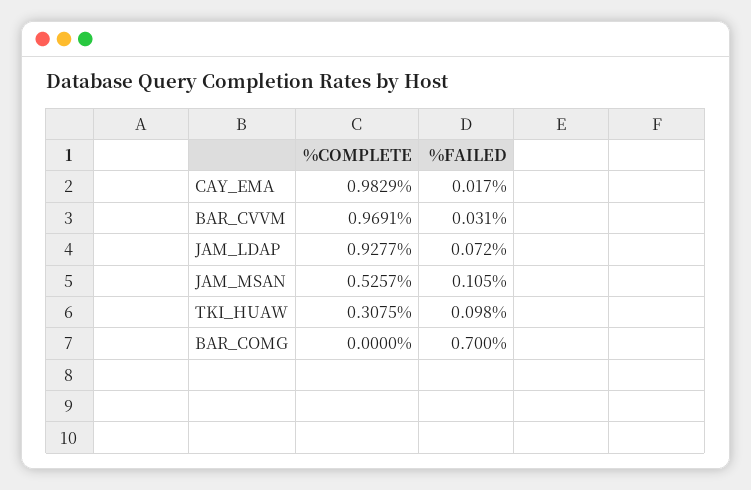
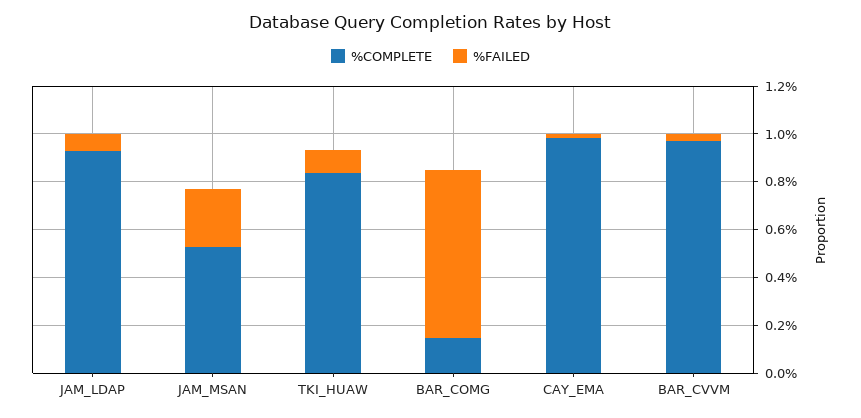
%FAILED, JAM_MSAN: 0.105 -> 0.25
%COMPLETE, TKI_HUAW: 0.3075 -> 0.85
%COMPLETE, BAR_COMG: 0 -> 0.15

